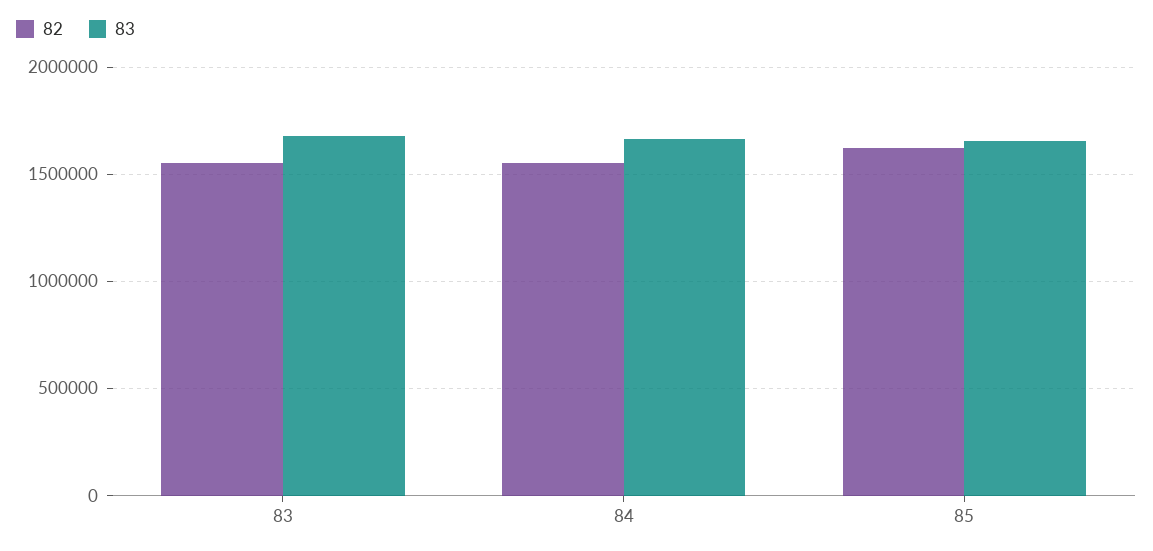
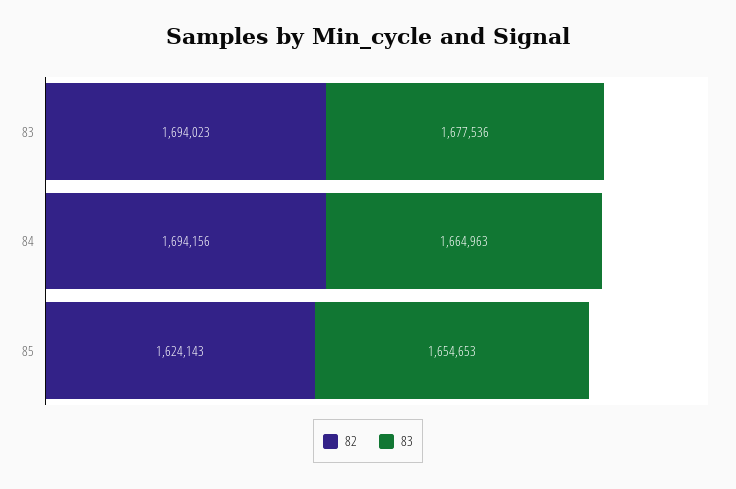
82, 83: 1550000 -> 1694023
82, 84: 1550000 -> 1694156

